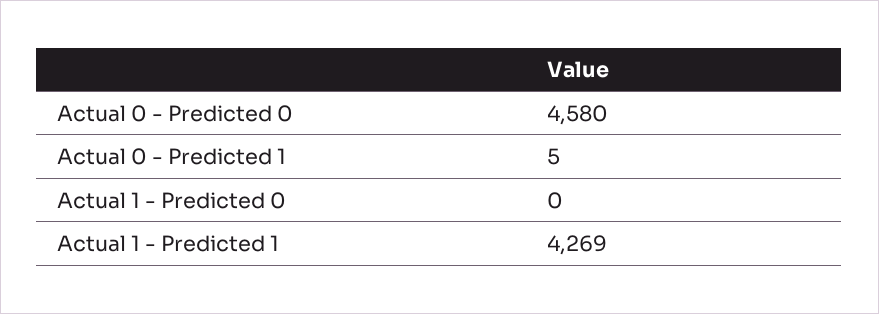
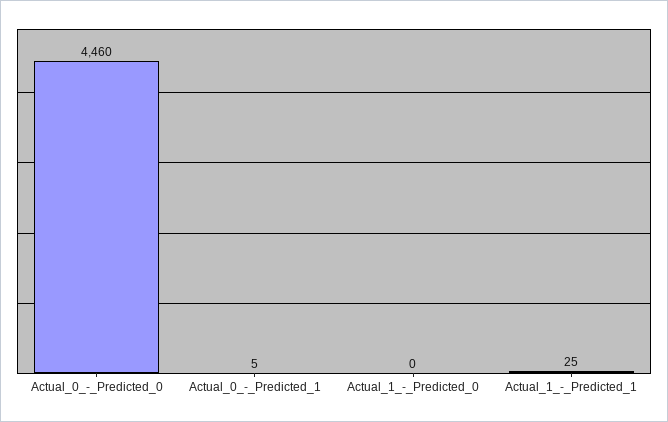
Actual 0 - Predicted 0: 4580 -> 4460
Actual 1 - Predicted 1: 4269 -> 25

